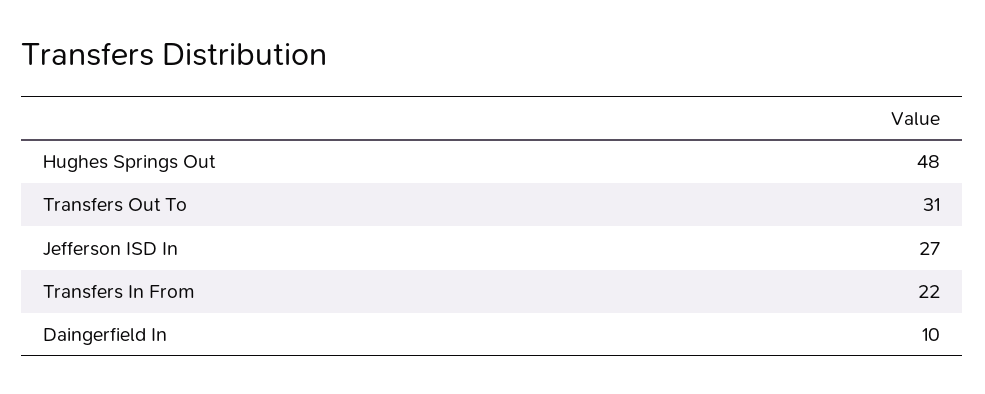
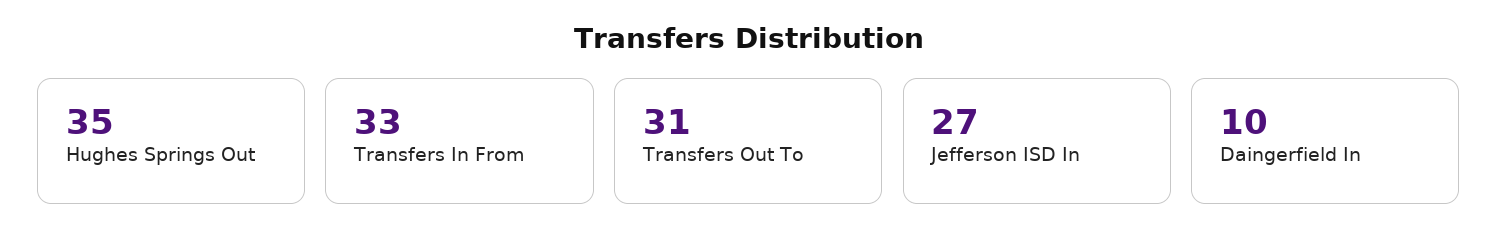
Hughes Springs Out: 48 -> 35
Transfers In From: 22 -> 33

